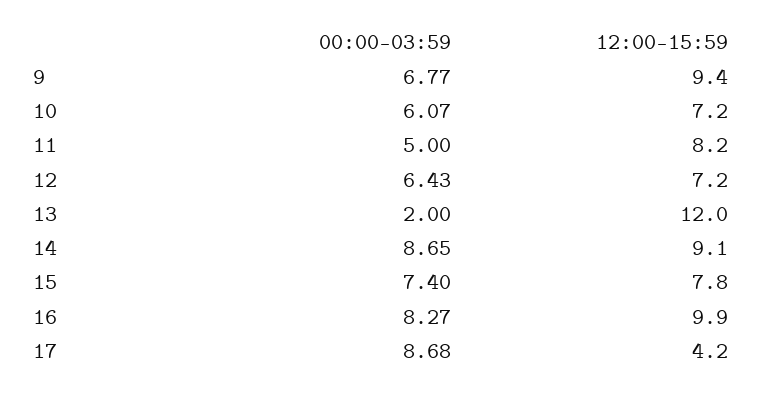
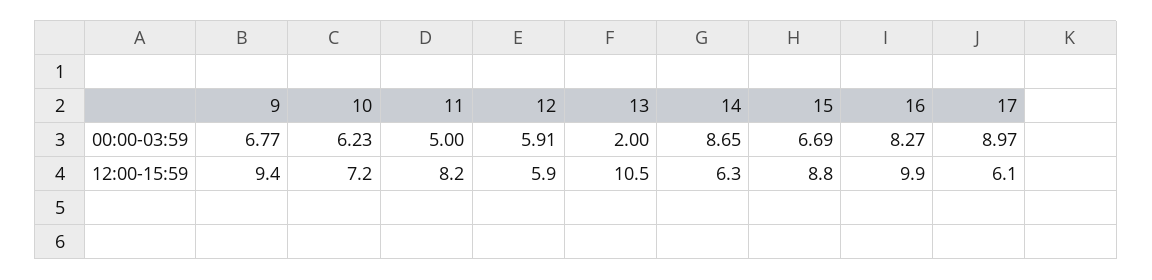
00:00-03:59, 10: 6.07 -> 6.23
00:00-03:59, 12: 6.43 -> 5.91
12:00-15:59, 12: 7.2 -> 5.9
12:00-15:59, 13: 12 -> 10.5
12:00-15:59, 14: 9.1 -> 6.3
00:00-03:59, 15: 7.4 -> 6.69
12:00-15:59, 15: 7.8 -> 8.8
00:00-03:59, 17: 8.68 -> 8.97
12:00-15:59, 17: 4.2 -> 6.1

